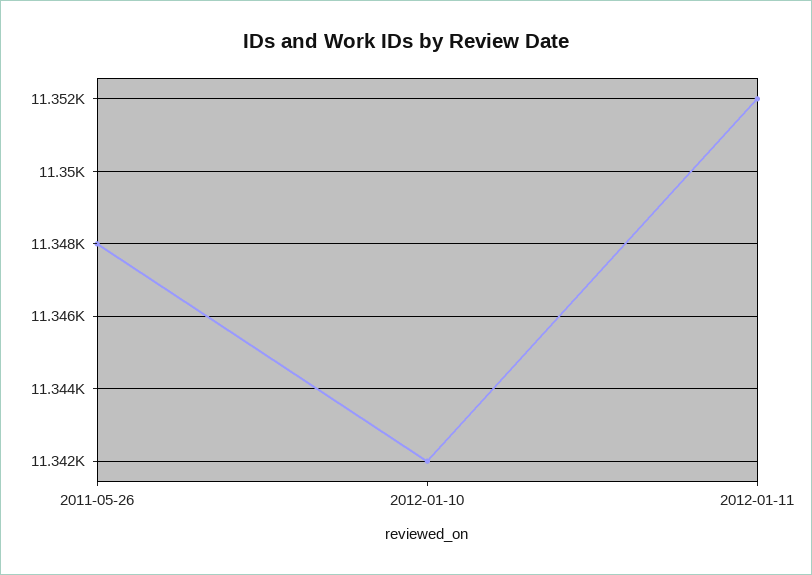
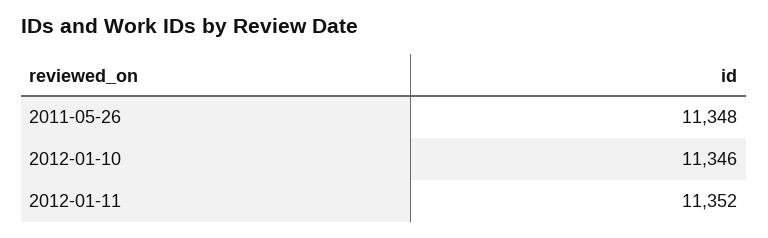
2012-01-10: 11342 -> 11346

